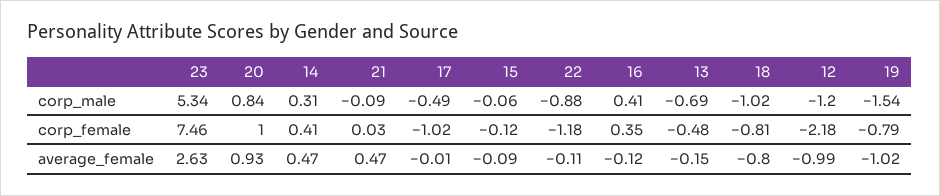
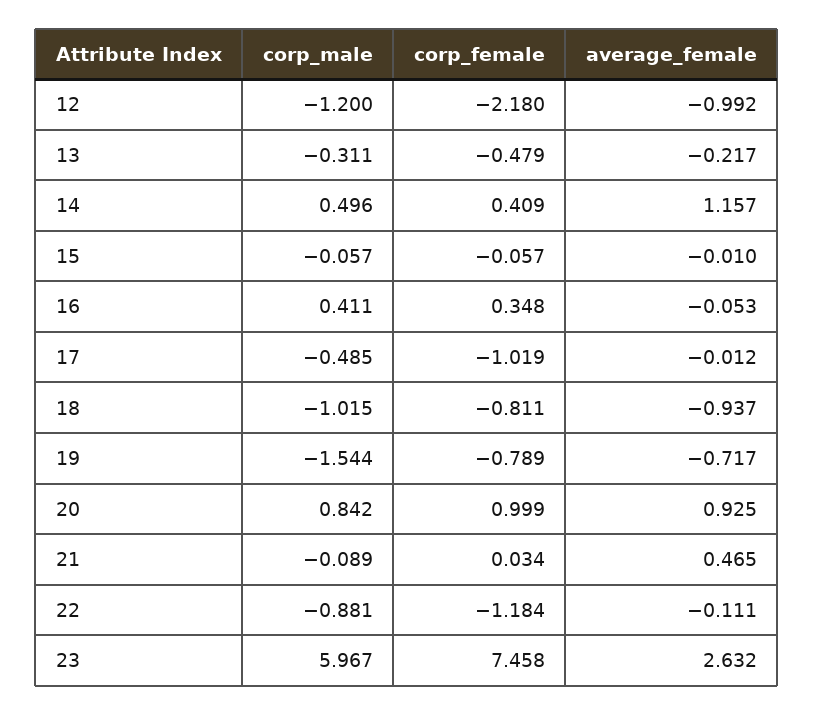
23, corp_male: 5.34 -> 5.967
14, corp_male: 0.31 -> 0.496
13, corp_male: -0.69 -> -0.311
15, corp_female: -0.12 -> -0.057
14, average_female: 0.47 -> 1.157
15, average_female: -0.09 -> -0.01
16, average_female: -0.12 -> -0.053
13, average_female: -0.15 -> -0.217
18, average_female: -0.8 -> -0.937
19, average_female: -1.02 -> -0.717

